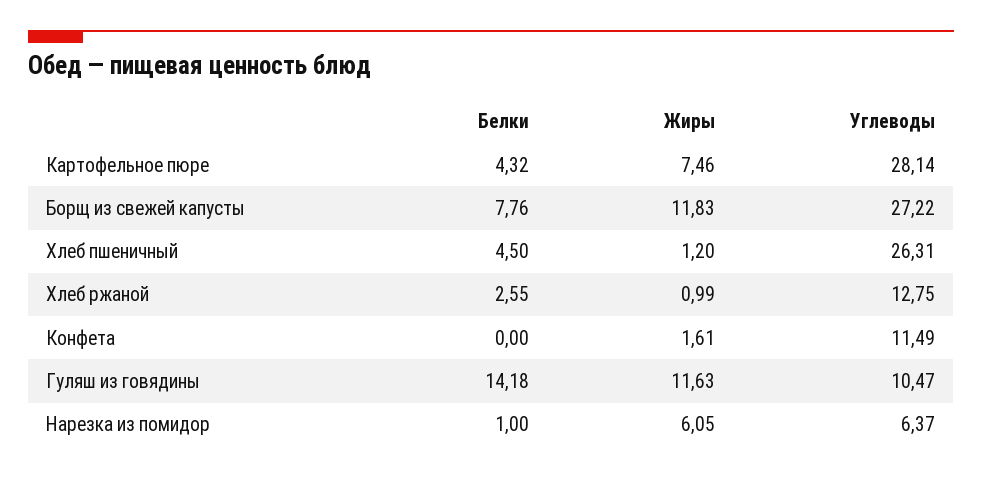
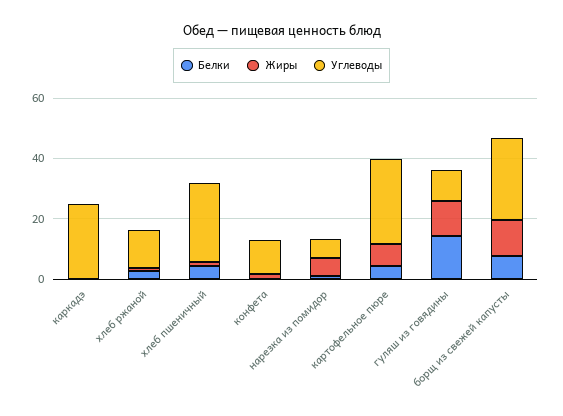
Белки, каркадэ: none -> 0
Жиры, каркадэ: none -> 0
Углеводы, каркадэ: none -> 25

